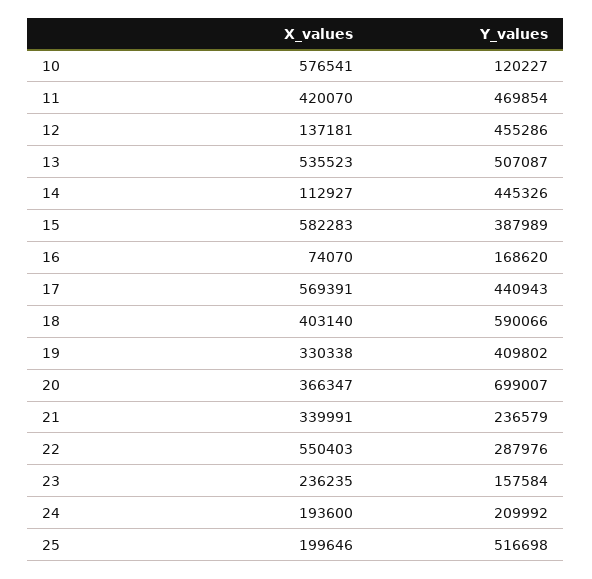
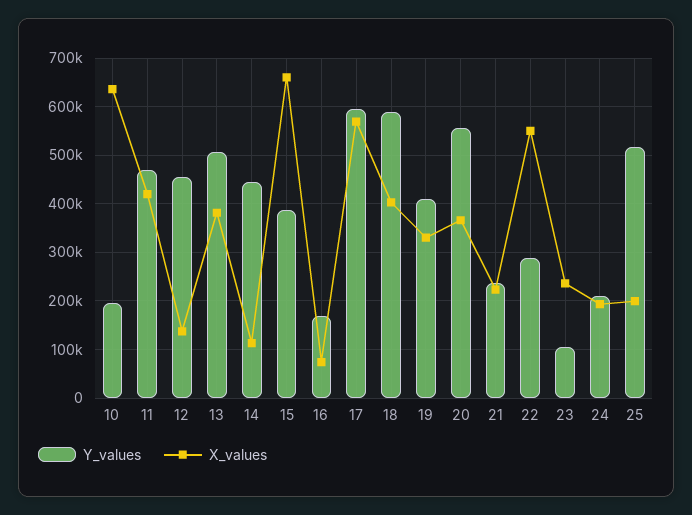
X_values, 10: 576541 -> 640000
Y_values, 10: 120227 -> 200000
X_values, 13: 535523 -> 380000
X_values, 15: 582283 -> 660000
Y_values, 17: 440943 -> 600000
Y_values, 20: 699007 -> 560000
X_values, 21: 339991 -> 220000
Y_values, 23: 157584 -> 100000

